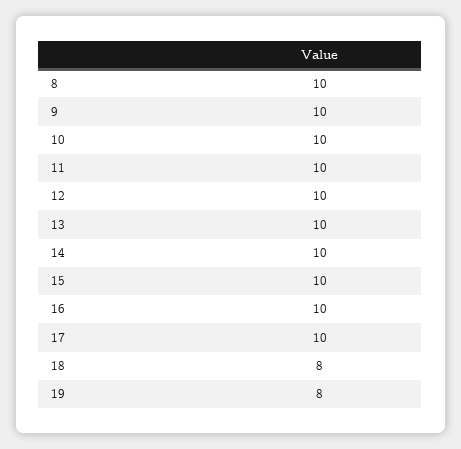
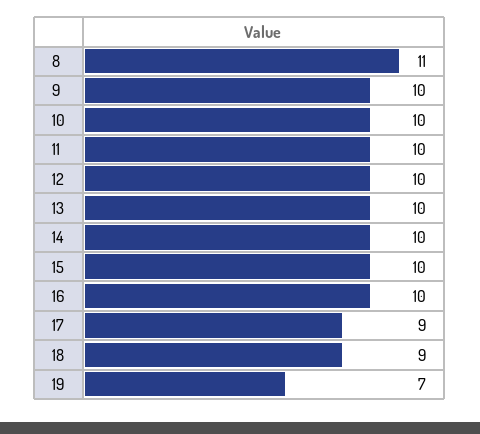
8: 10 -> 11
17: 10 -> 9
18: 8 -> 9
19: 8 -> 7

